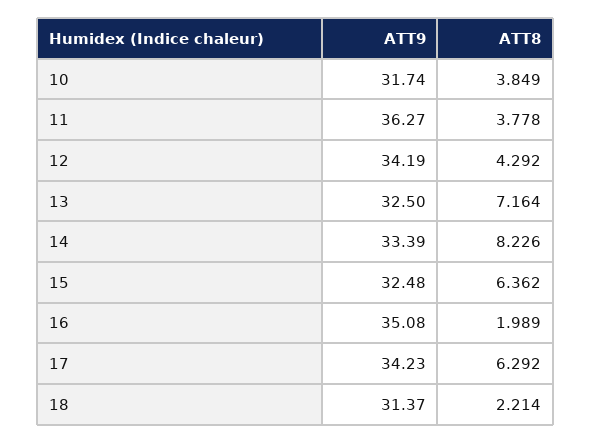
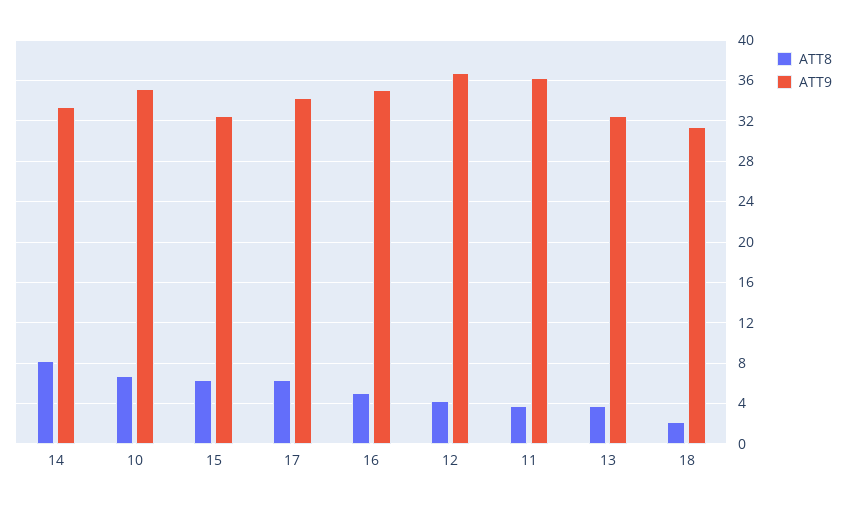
ATT9, 10: 31.74 -> 35
ATT8, 10: 3.849 -> 7
ATT9, 12: 34.19 -> 37
ATT8, 13: 7.164 -> 4
ATT8, 16: 1.989 -> 5

